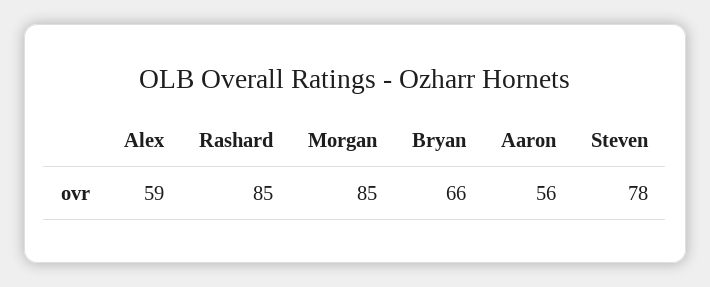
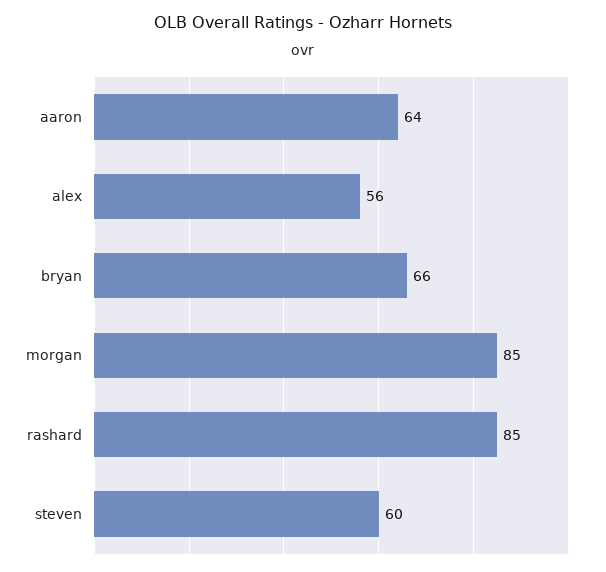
Alex: 59 -> 56
Aaron: 56 -> 64
Steven: 78 -> 60

